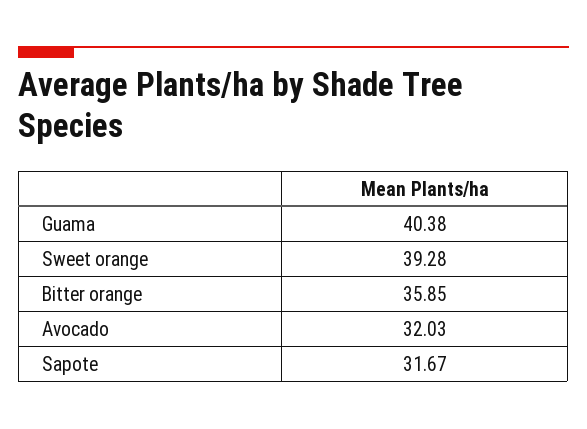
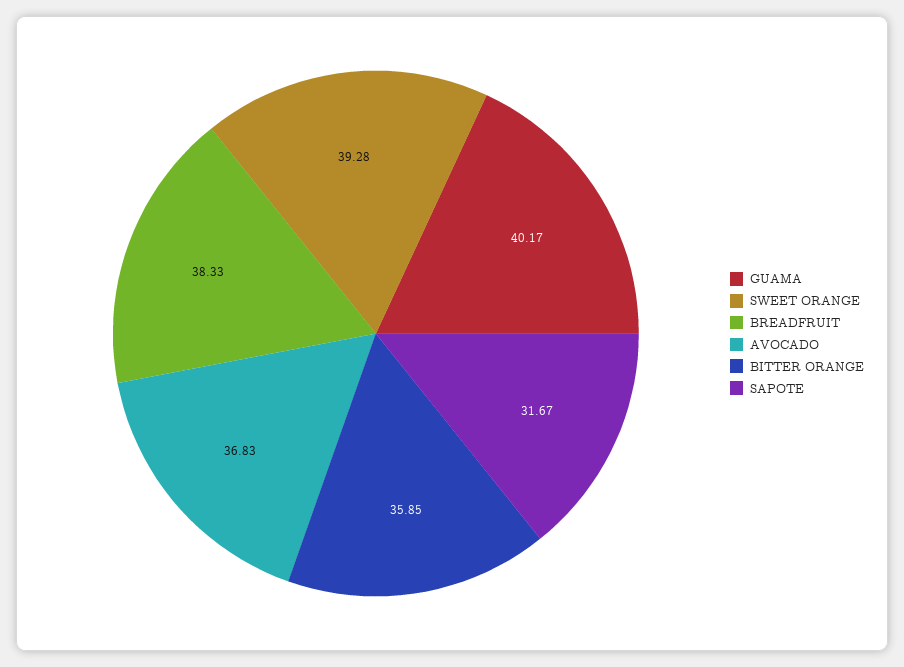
Guama: 40.38 -> 40.17
Avocado: 32.03 -> 36.83
BREADFRUIT: none -> 38.33

